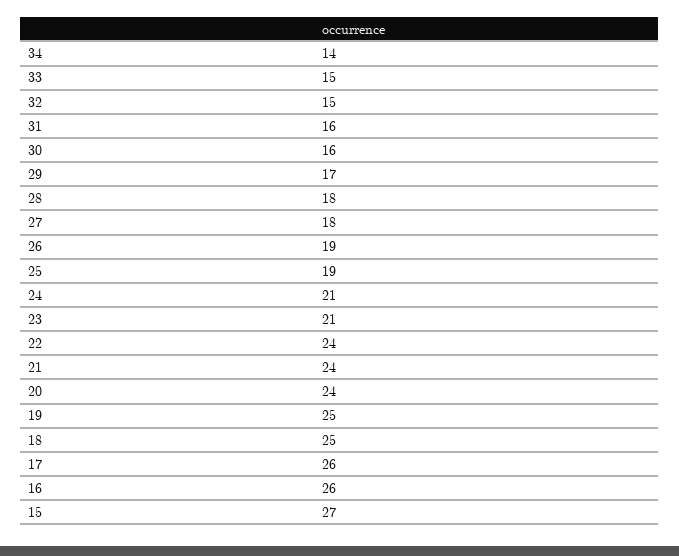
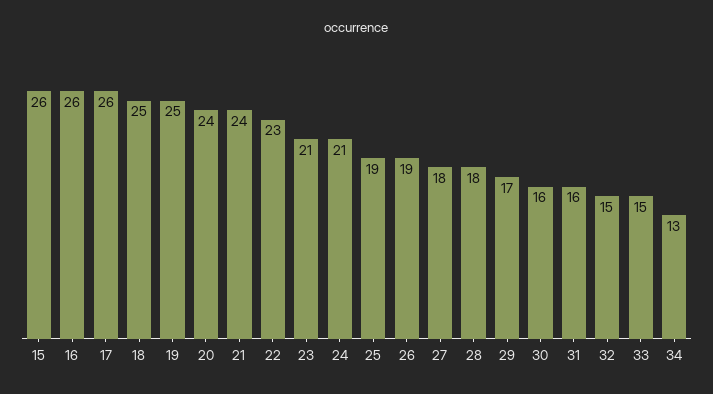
34: 14 -> 13
22: 24 -> 23
15: 27 -> 26

